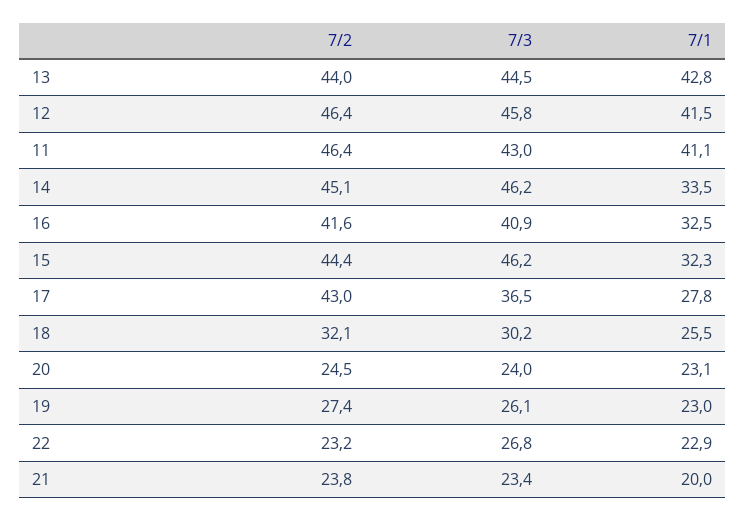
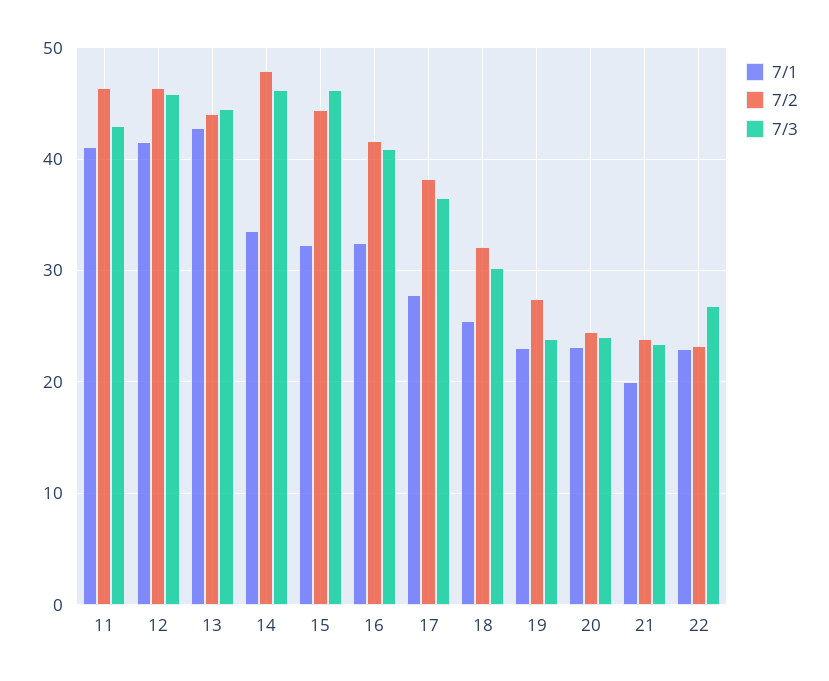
7/2, 14: 45.1 -> 48
7/2, 17: 43 -> 38
7/3, 19: 26.1 -> 24

